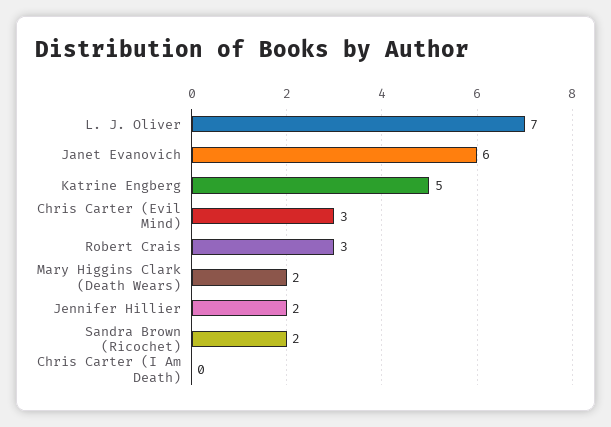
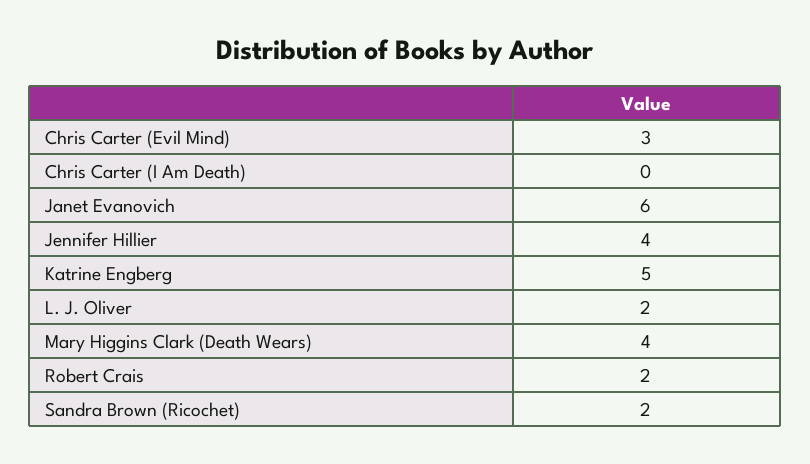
L. J. Oliver: 7 -> 2
Robert Crais: 3 -> 2
Mary Higgins Clark (Death Wears): 2 -> 4
Jennifer Hillier: 2 -> 4

